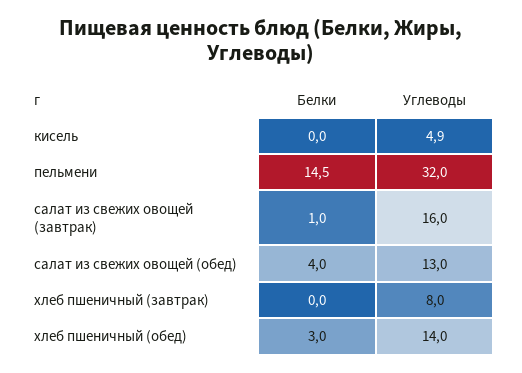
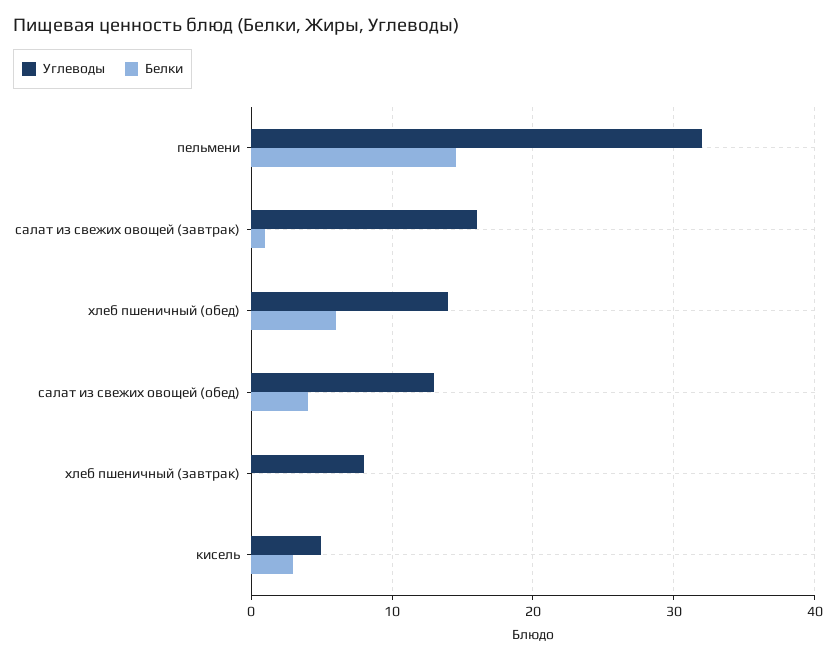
Белки, кисель: 0 -> 3
Белки, хлеб пшеничный (обед): 3 -> 6

